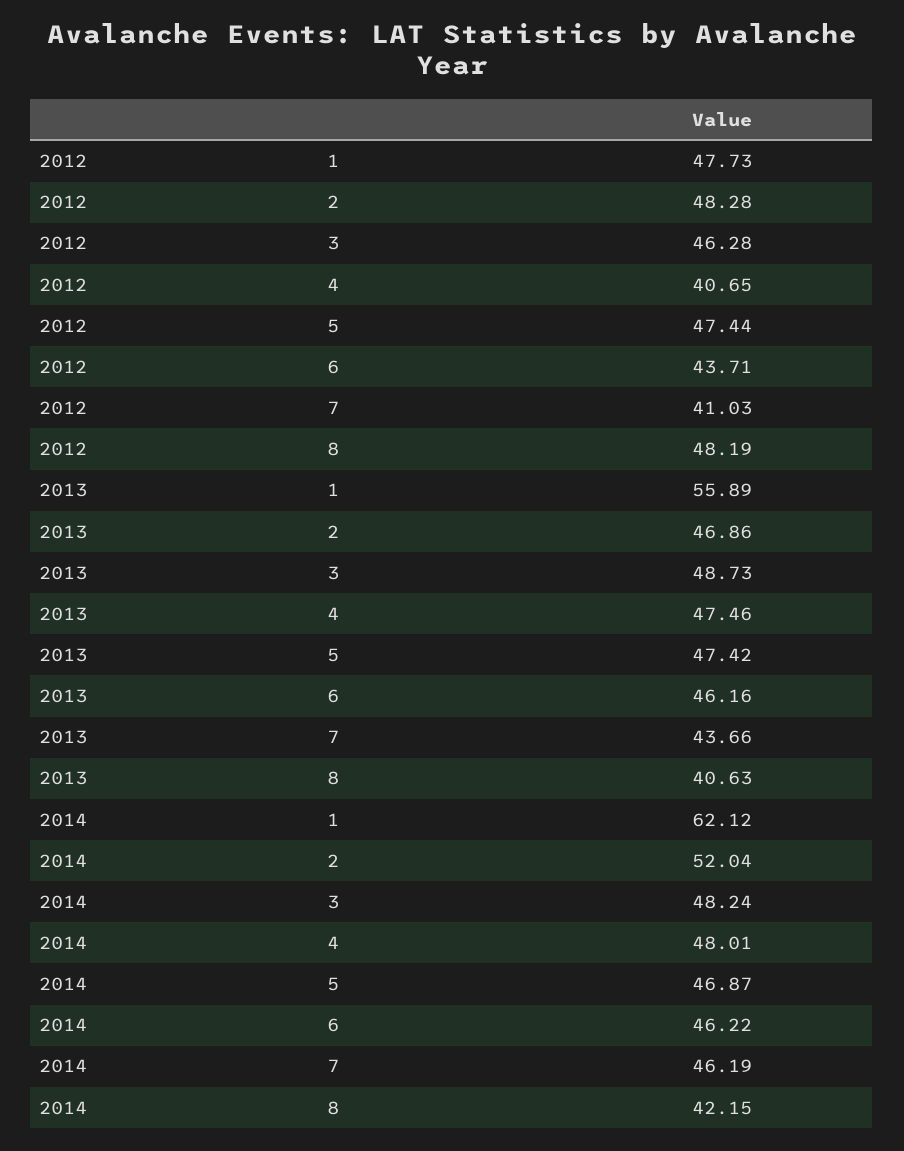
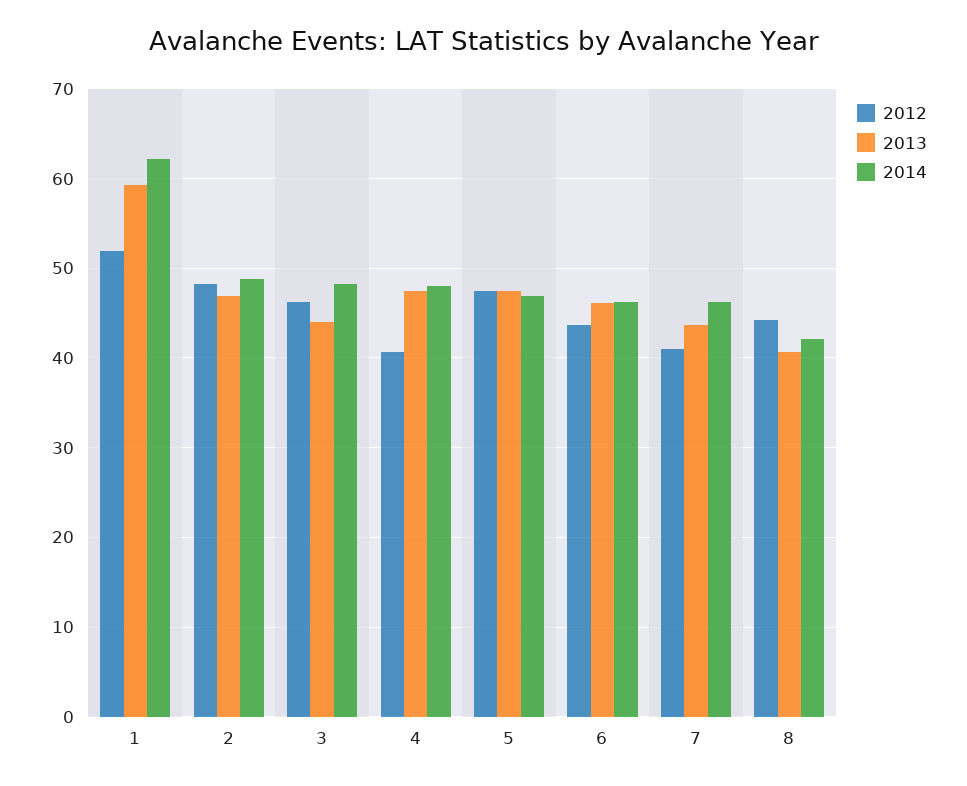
2012, 1: 47.73 -> 52
2012, 8: 48.19 -> 44
2013, 1: 55.89 -> 59
2013, 3: 48.73 -> 44
2014, 2: 52.04 -> 49

